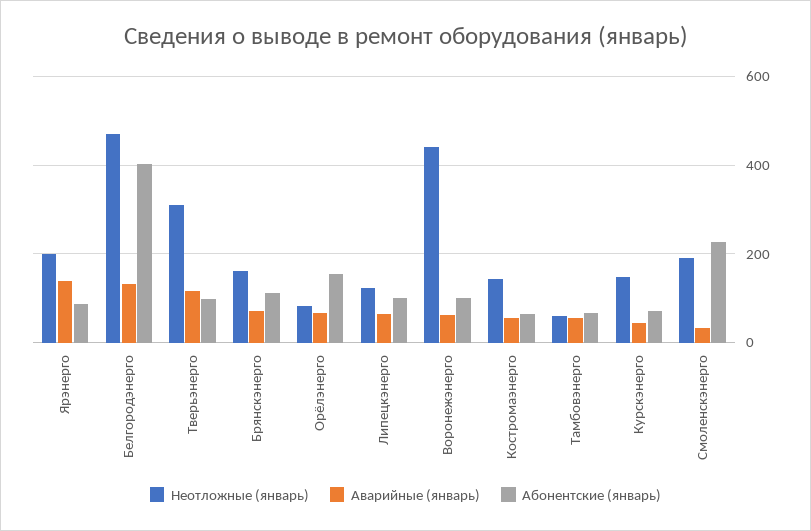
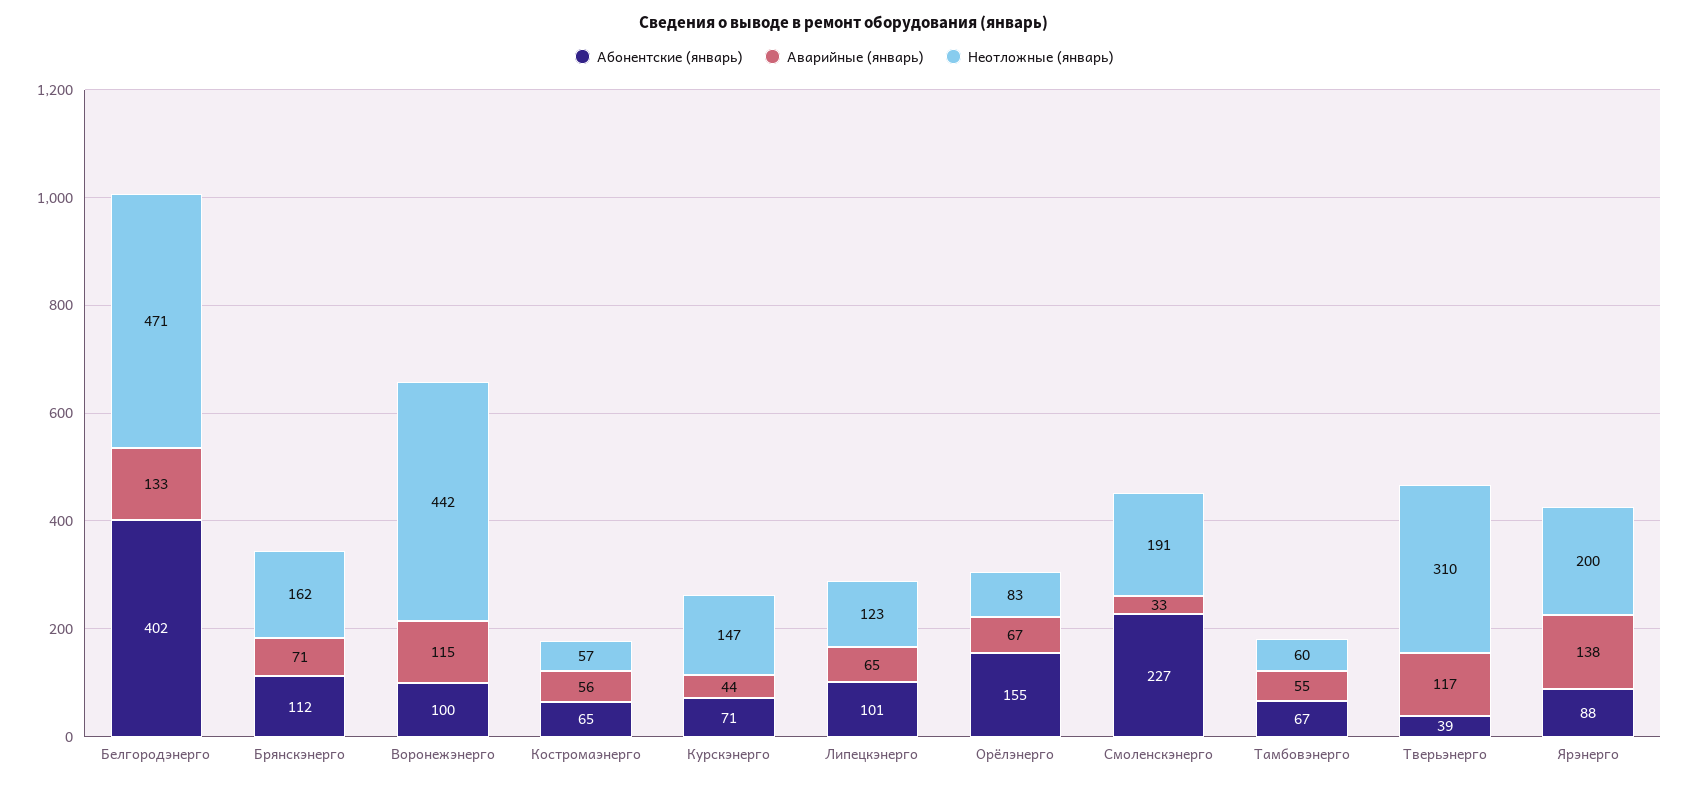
Абонентские (январь), Тверьэнерго: 100 -> 39
Аварийные (январь), Воронежэнерго: 60 -> 115
Неотложные (январь), Костромаэнерго: 140 -> 57

